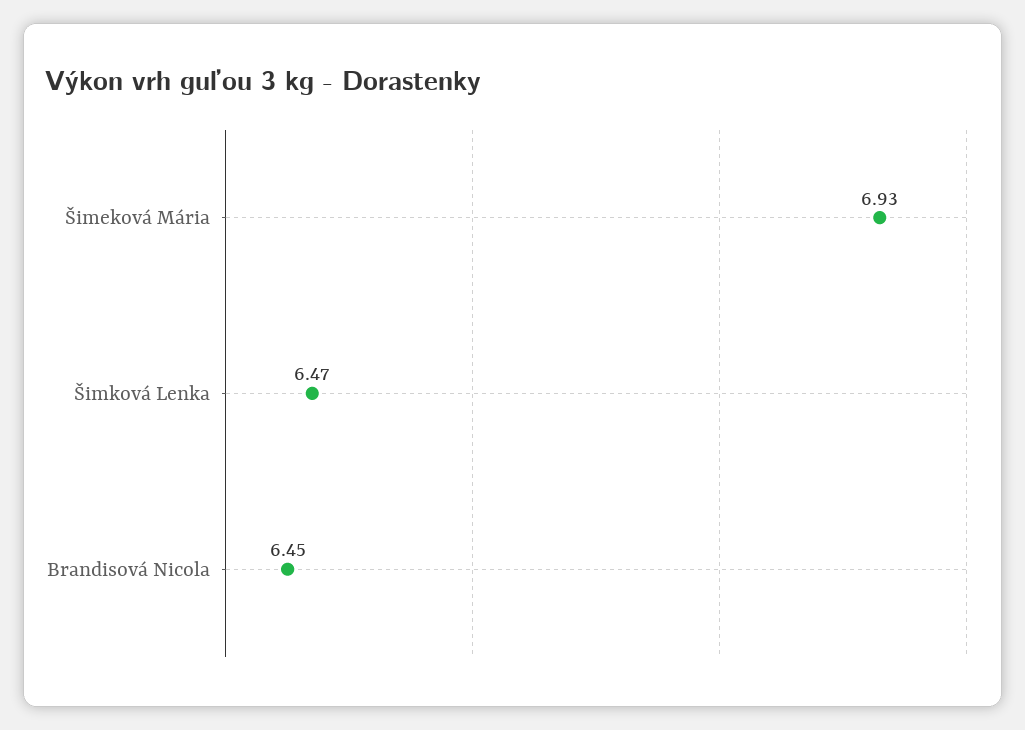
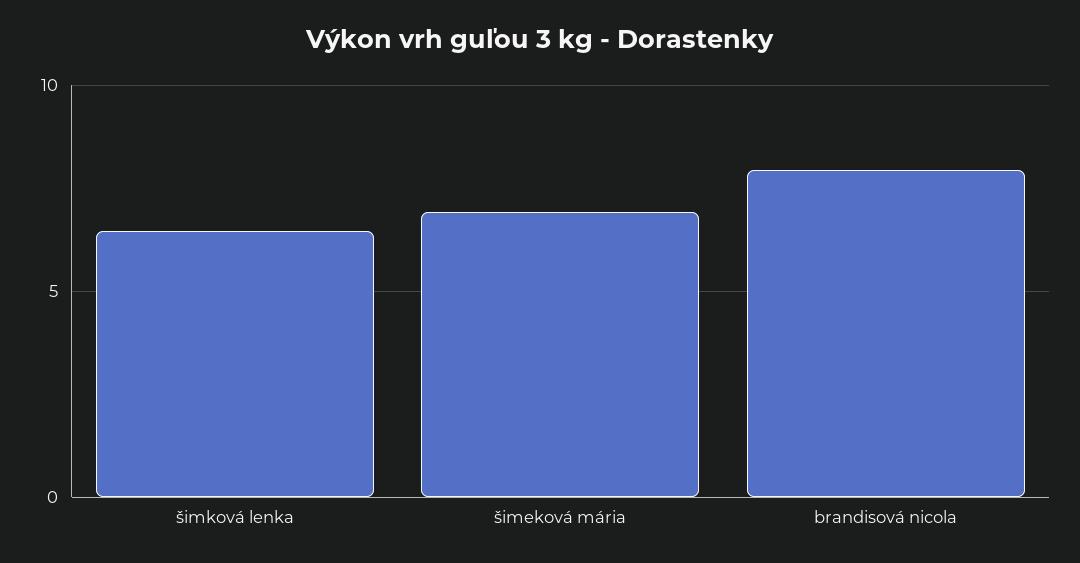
Brandisová Nicola: 6.45 -> 8

